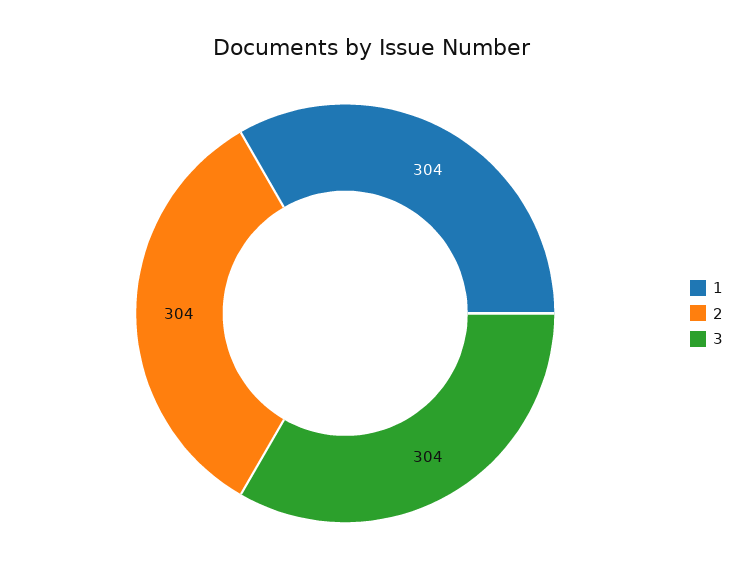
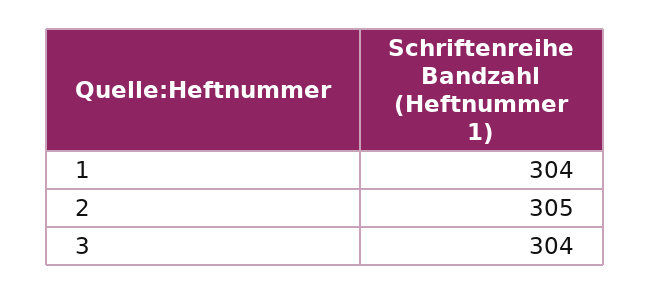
2: 304 -> 305

